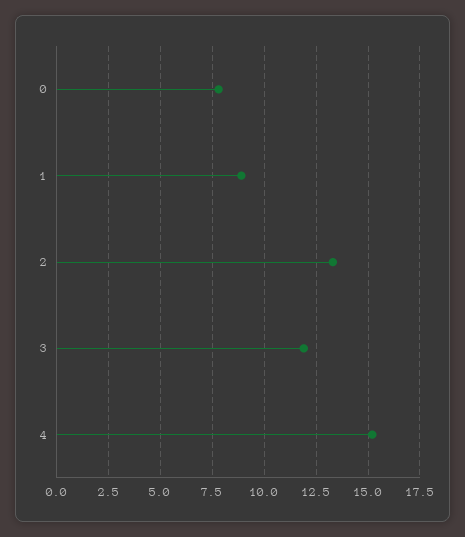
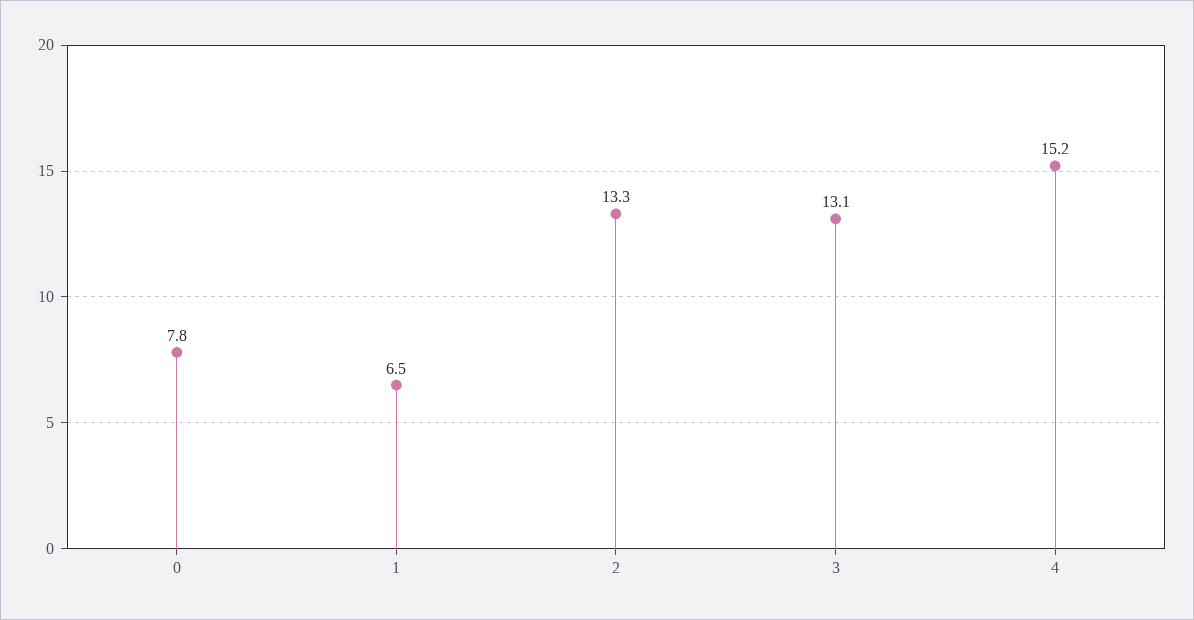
1: 9 -> 6.5
3: 12 -> 13.1

